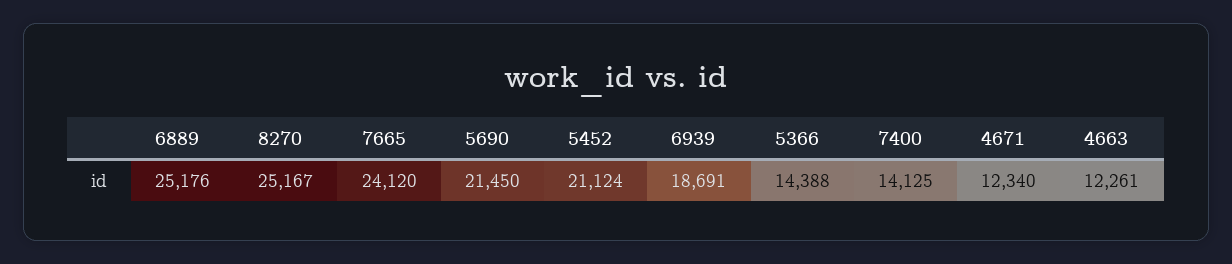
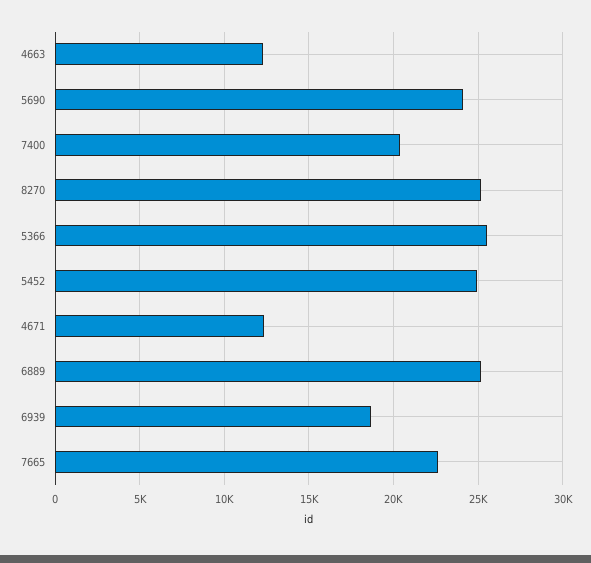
7665: 24120 -> 22500
5690: 21450 -> 24000
5452: 21124 -> 25000
5366: 14388 -> 25500
7400: 14125 -> 20500

